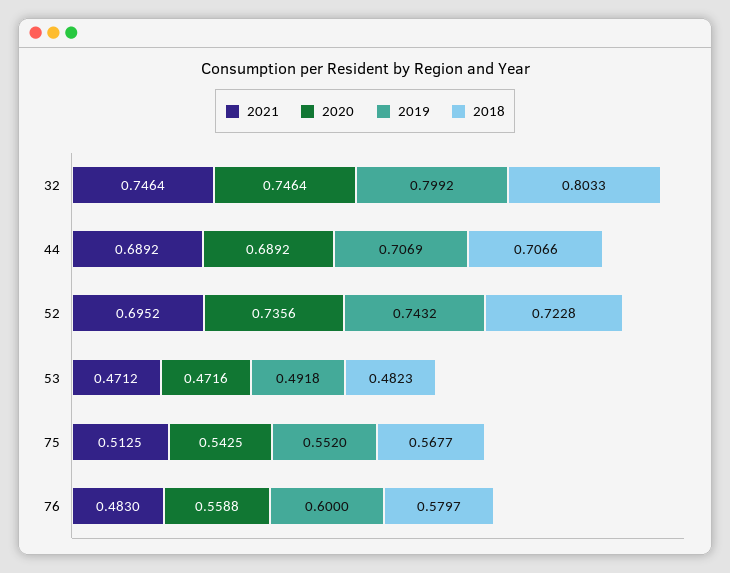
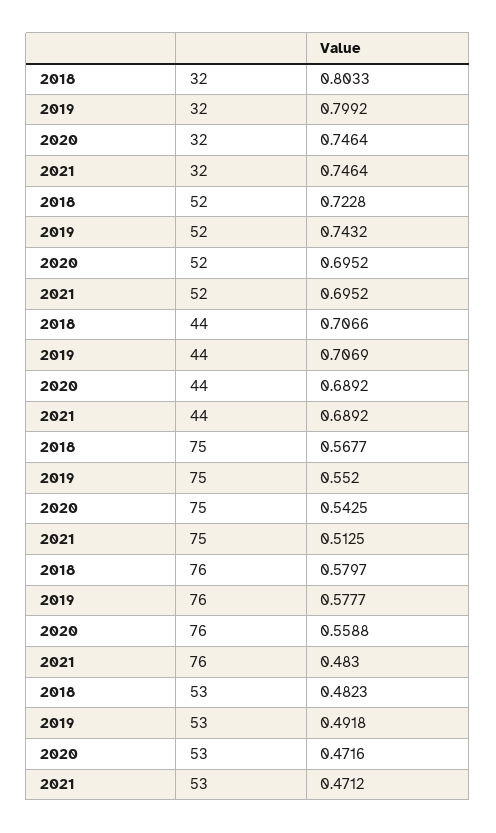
2020, 52: 0.7356 -> 0.6952
2019, 76: 0.6 -> 0.5777

